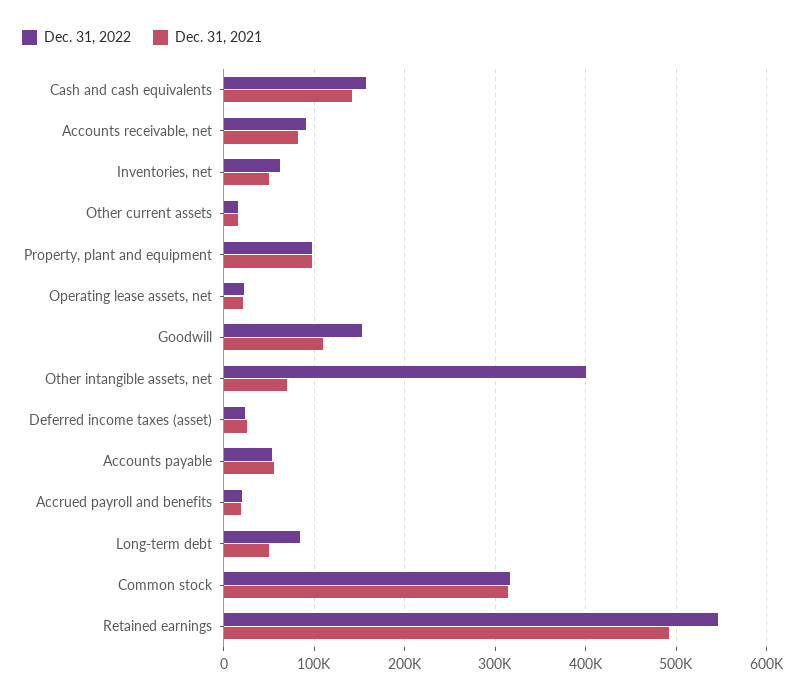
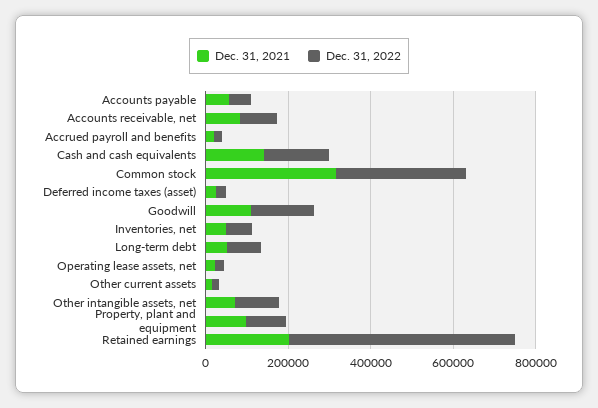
Dec. 31, 2022, Other intangible assets, net: 400000 -> 100000
Dec. 31, 2021, Retained earnings: 490000 -> 200000

